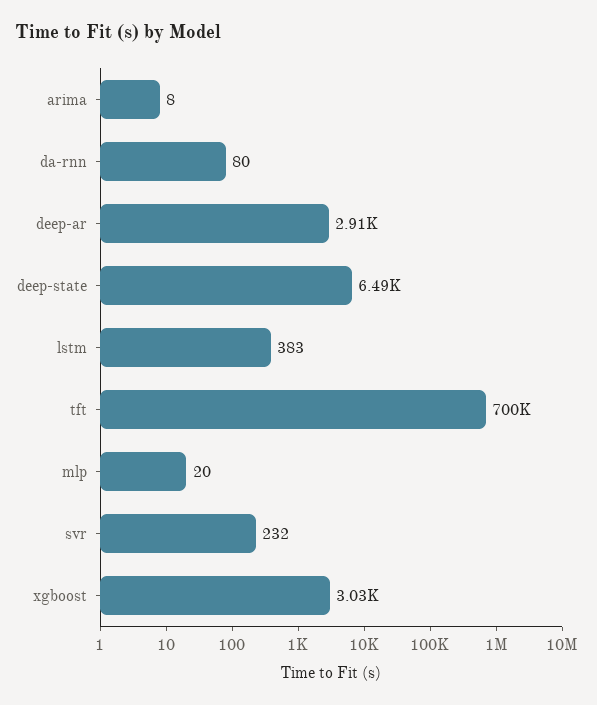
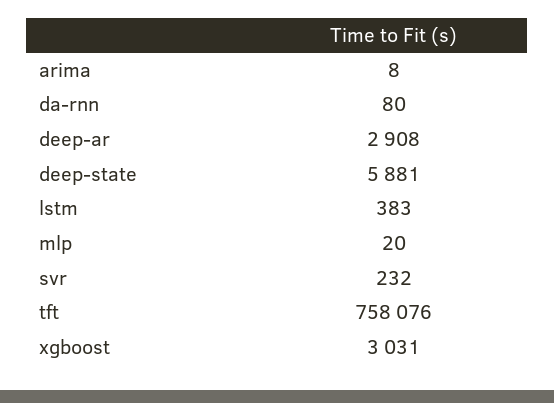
deep-state: 6490 -> 5881
tft: 700000 -> 758076

